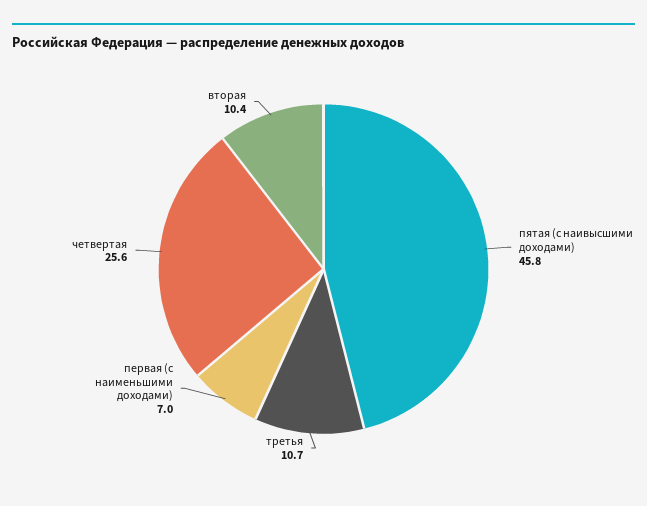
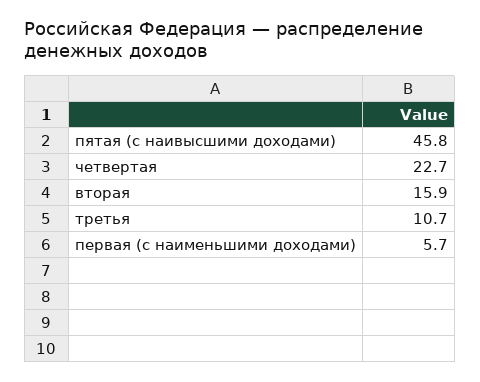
первая (с наименьшими доходами): 7 -> 5.7
четвертая: 25.6 -> 22.7
вторая: 10.4 -> 15.9

